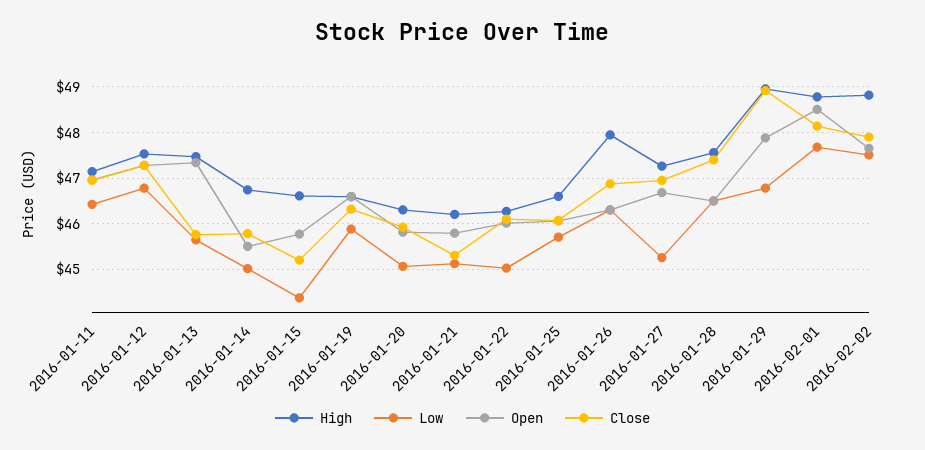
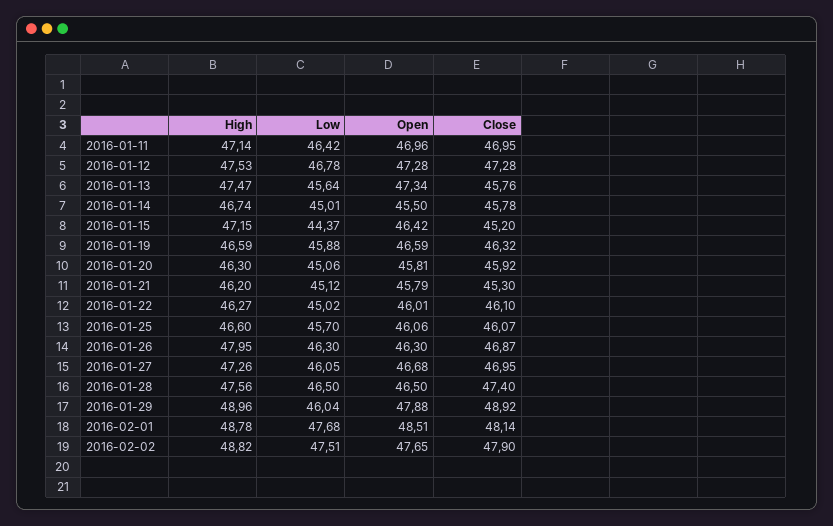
High, 2016-01-15: 46.6 -> 47.15
Open, 2016-01-15: 45.8 -> 46.42
Low, 2016-01-27: 45.2 -> 46.05
Low, 2016-01-29: 46.8 -> 46.04

